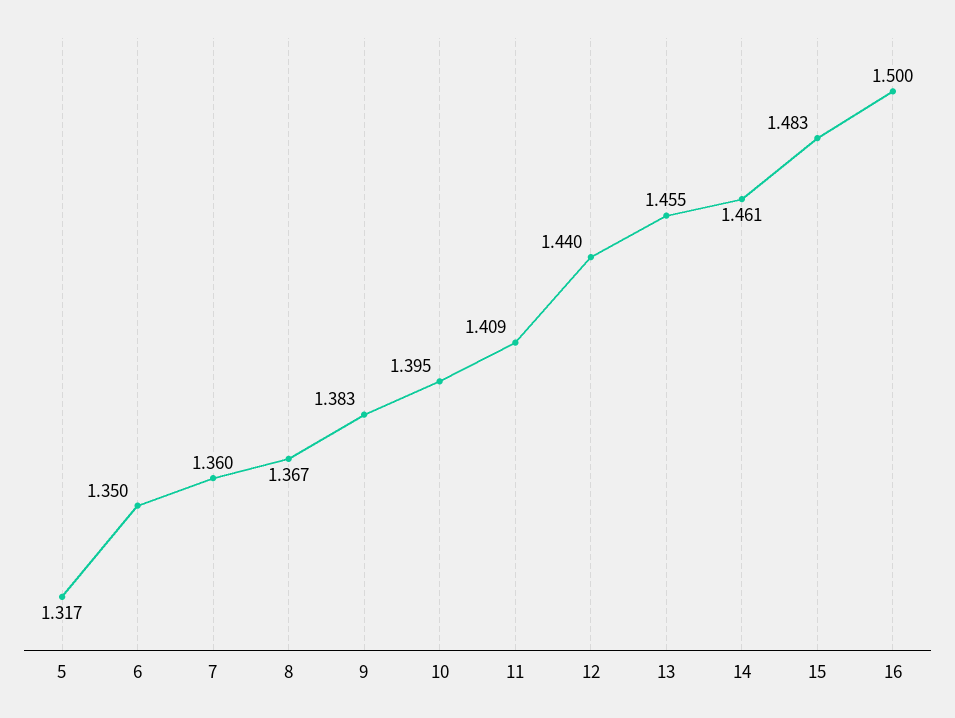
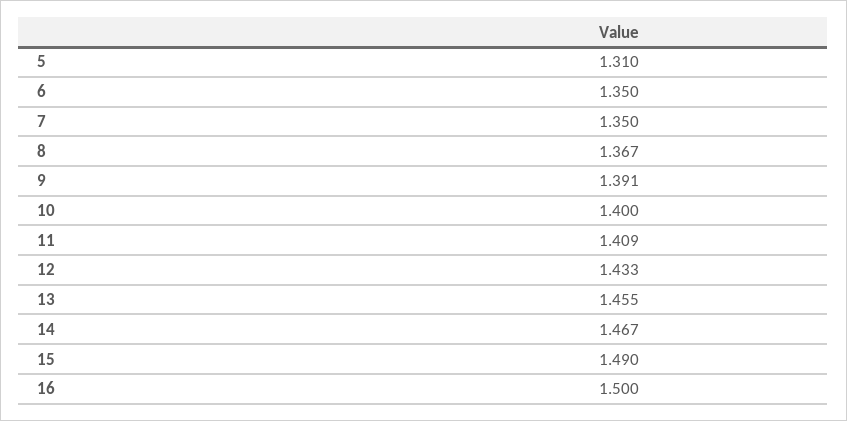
5: 1.317 -> 1.31
7: 1.36 -> 1.35
9: 1.383 -> 1.391
10: 1.395 -> 1.4
12: 1.44 -> 1.433
14: 1.461 -> 1.467
15: 1.483 -> 1.49

